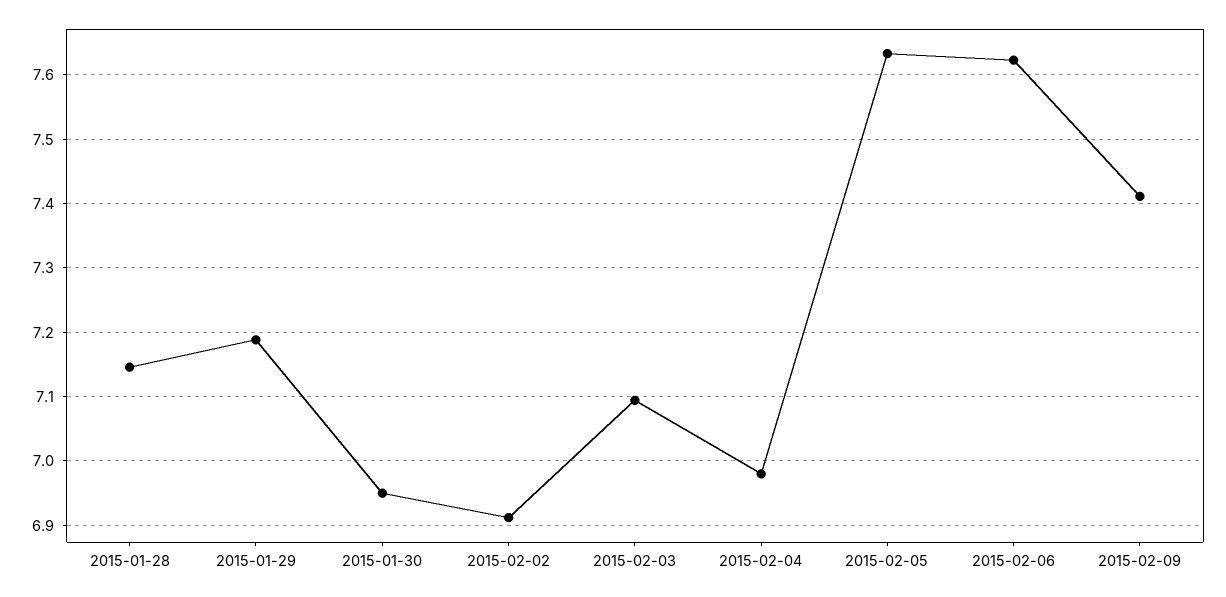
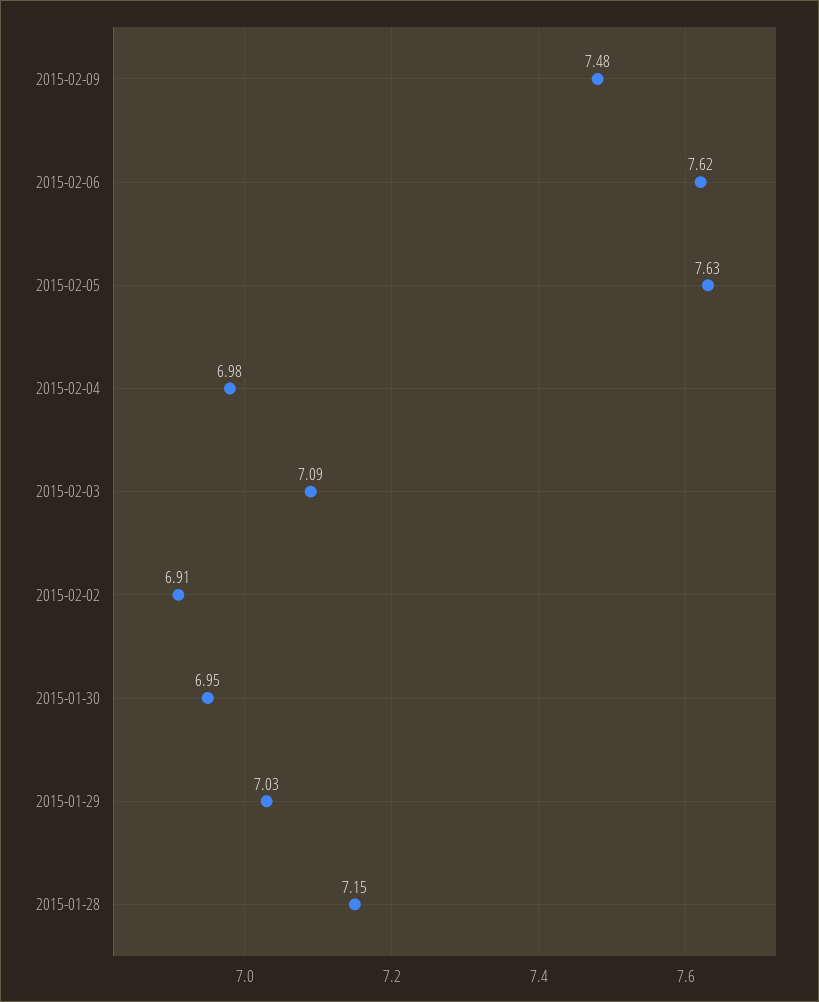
2015-01-29: 7.19 -> 7.03
2015-02-09: 7.41 -> 7.48

